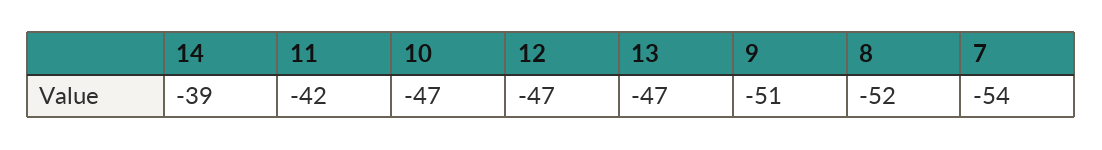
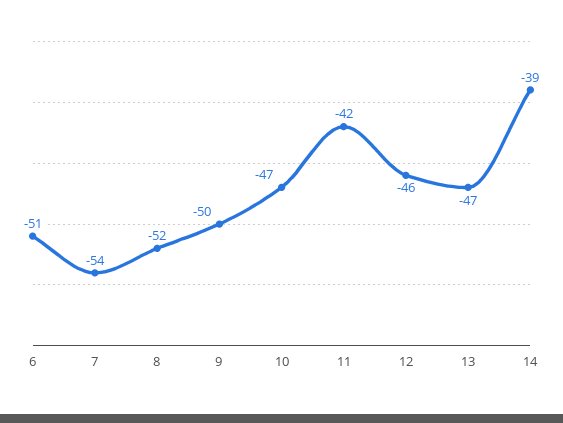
12: -47 -> -46
9: -51 -> -50
6: none -> -51

